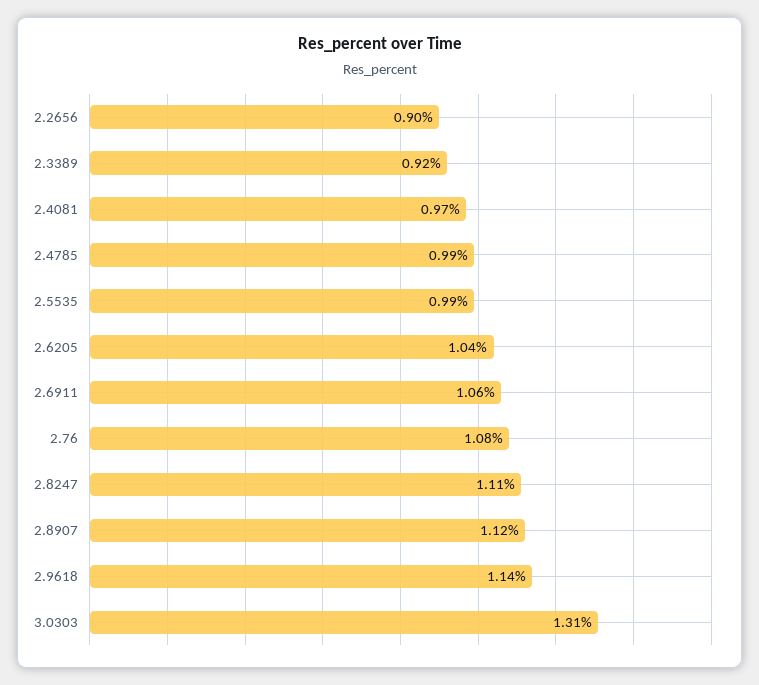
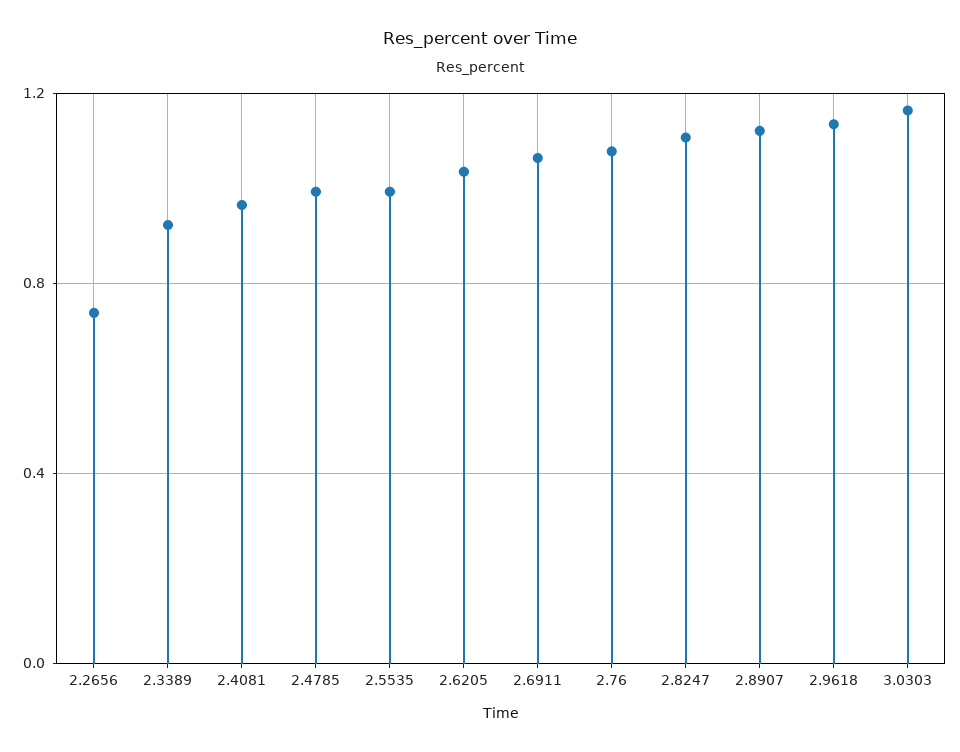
2.2656: 0.9 -> 0.75
3.0303: 1.31 -> 1.15

